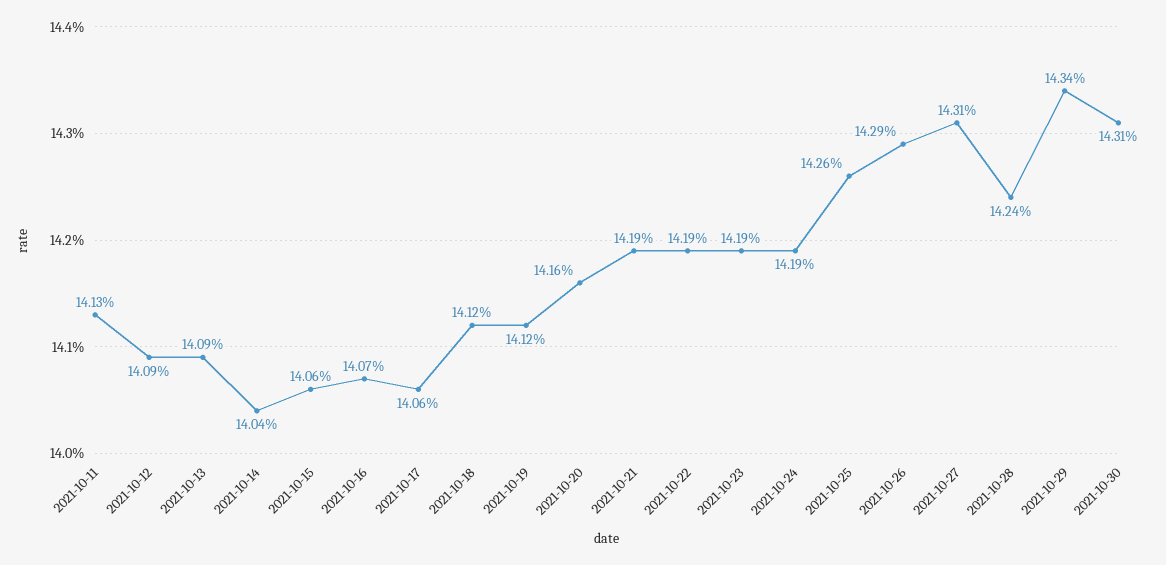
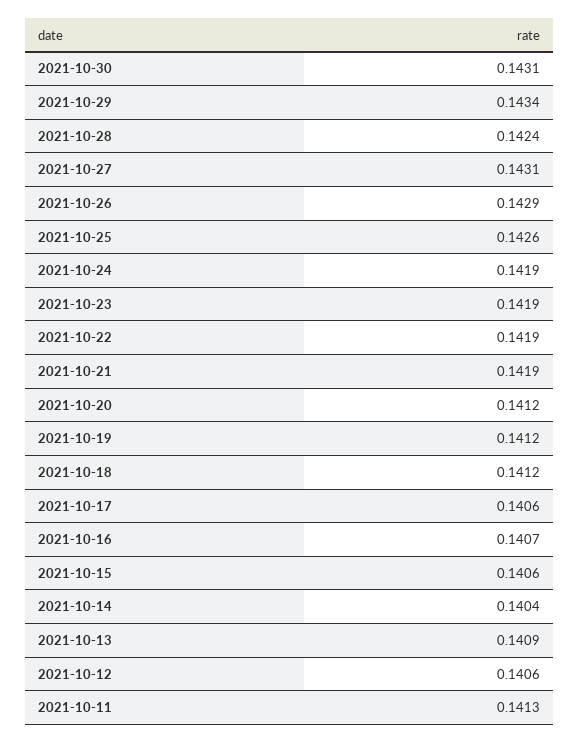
2021-10-12: 0.1409 -> 0.1406
2021-10-20: 0.1416 -> 0.1412

